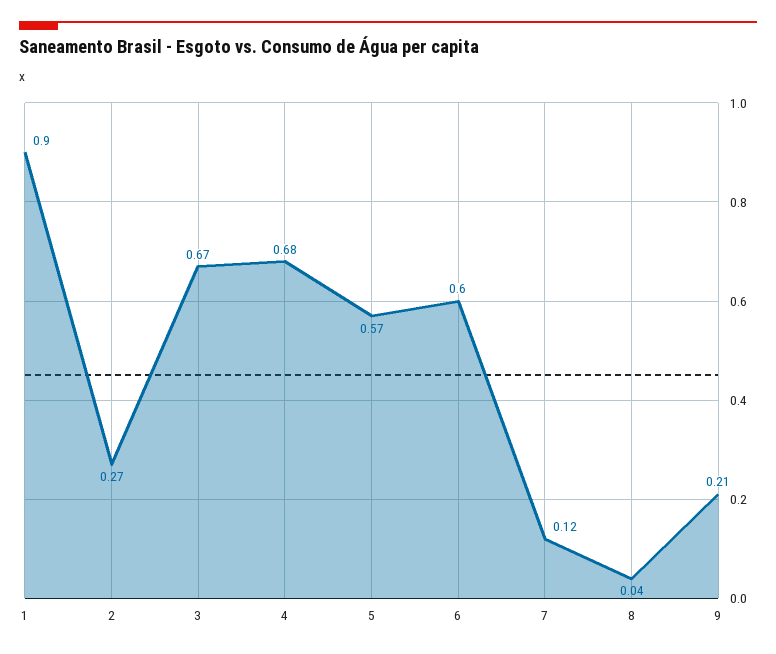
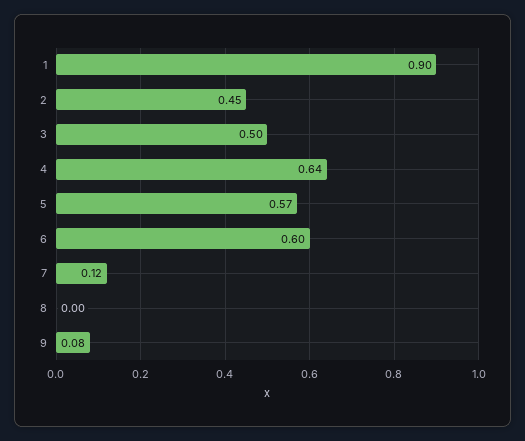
2: 0.27 -> 0.45
3: 0.67 -> 0.5
4: 0.68 -> 0.64
8: 0.04 -> 0
9: 0.21 -> 0.08

